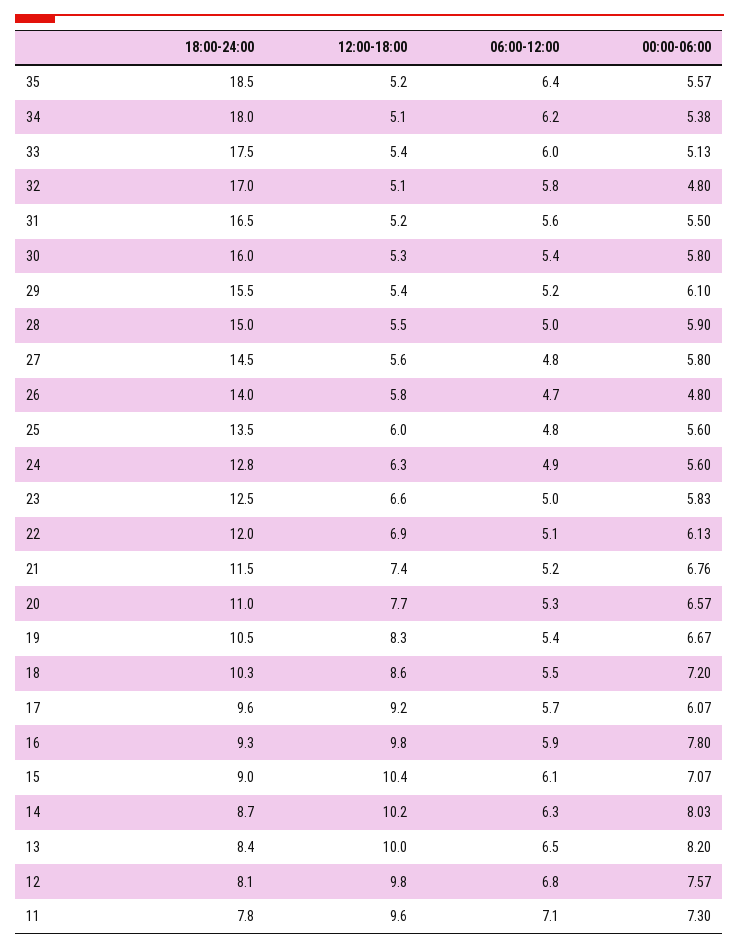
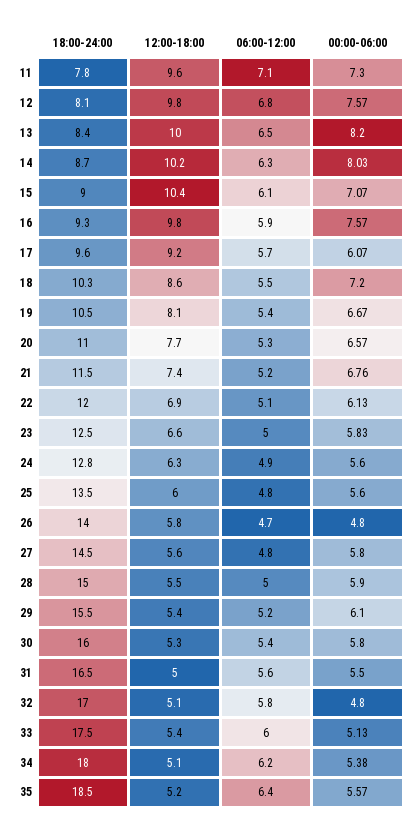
12:00-18:00, 31: 5.2 -> 5
12:00-18:00, 19: 8.3 -> 8.1
00:00-06:00, 16: 7.8 -> 7.57

